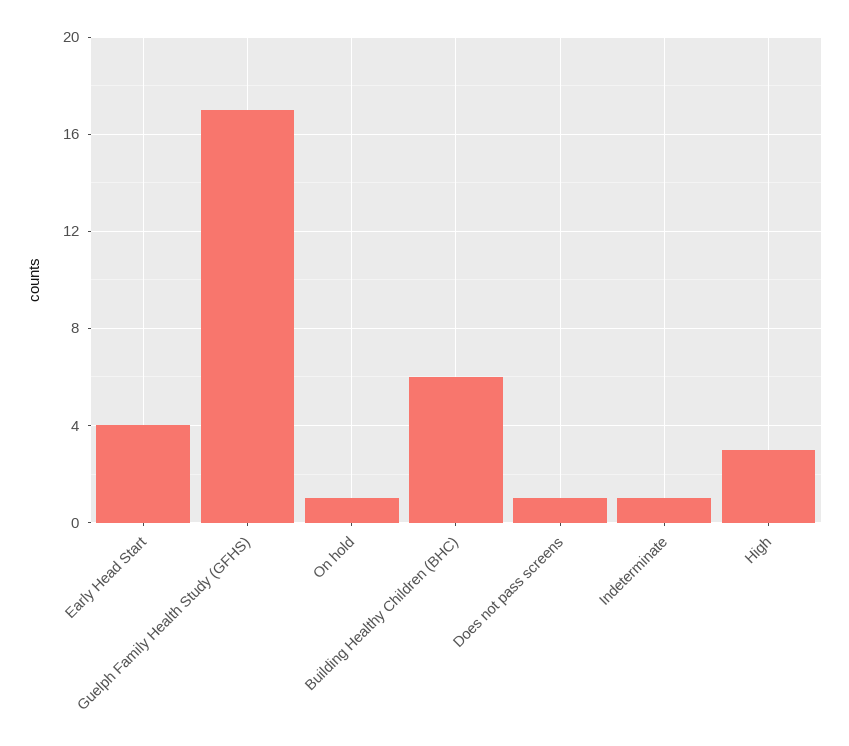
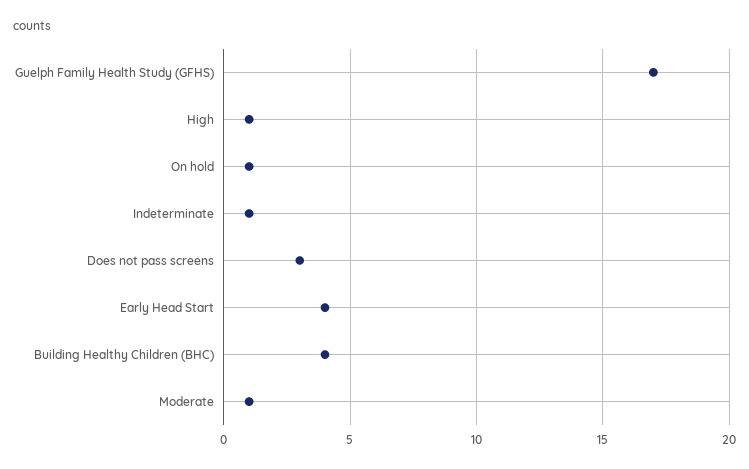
Building Healthy Children (BHC): 6 -> 4
Does not pass screens: 1 -> 3
High: 3 -> 1
Moderate: none -> 1

